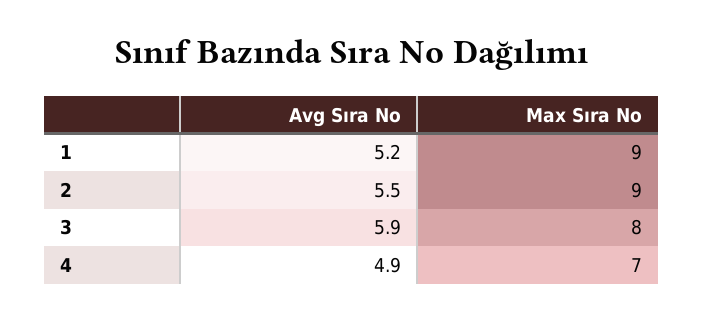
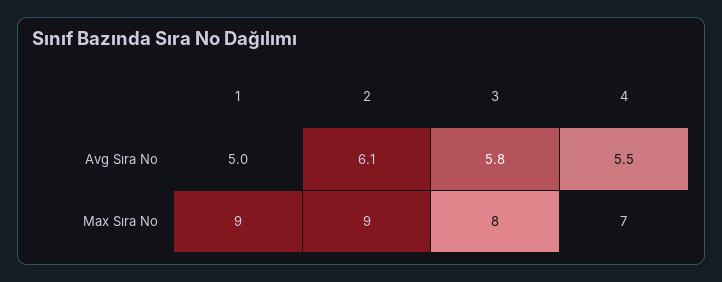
Avg Sıra No, 1: 5.2 -> 5
Avg Sıra No, 2: 5.5 -> 6.1
Avg Sıra No, 3: 5.9 -> 5.8
Avg Sıra No, 4: 4.9 -> 5.5

